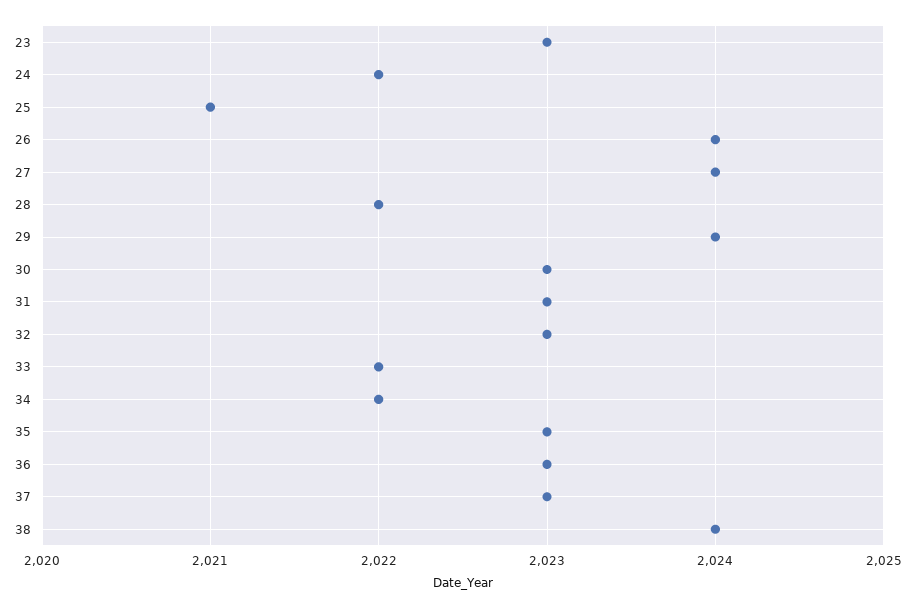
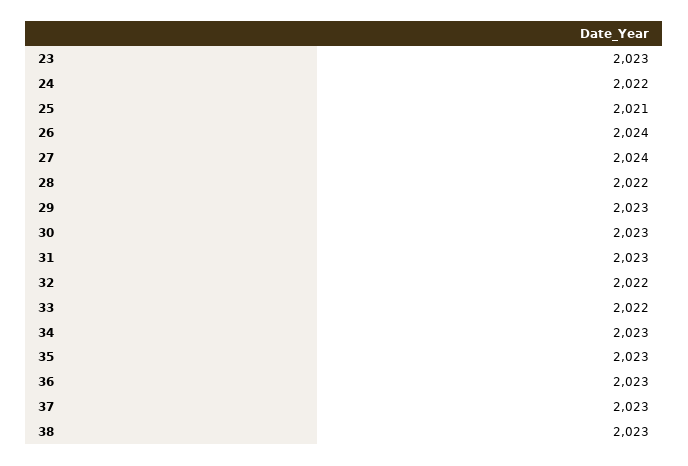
29: 2024 -> 2023
32: 2023 -> 2022
34: 2022 -> 2023
38: 2024 -> 2023

